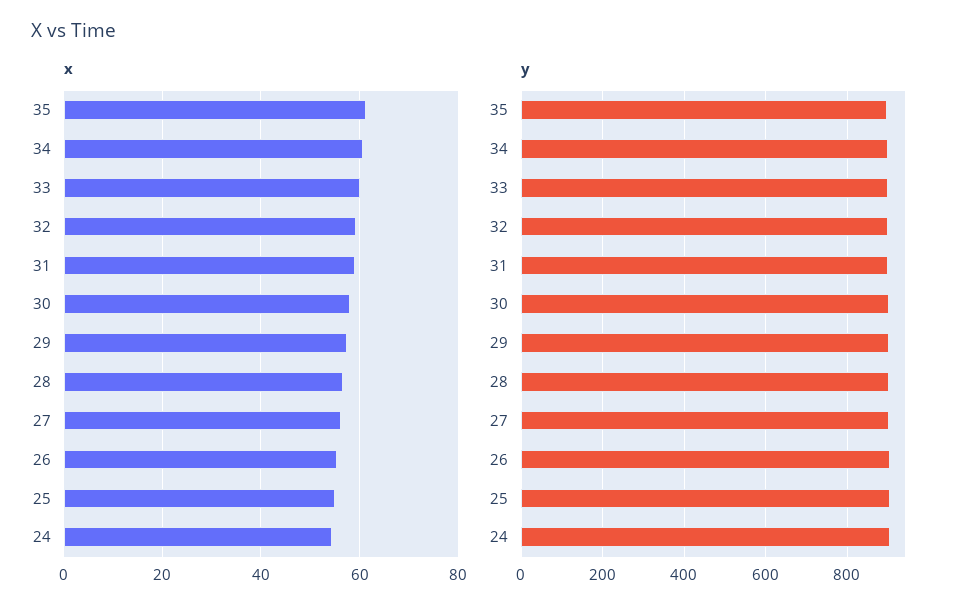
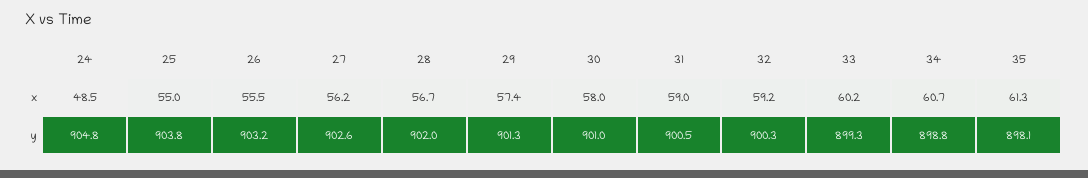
x, 24: 54 -> 48.5

